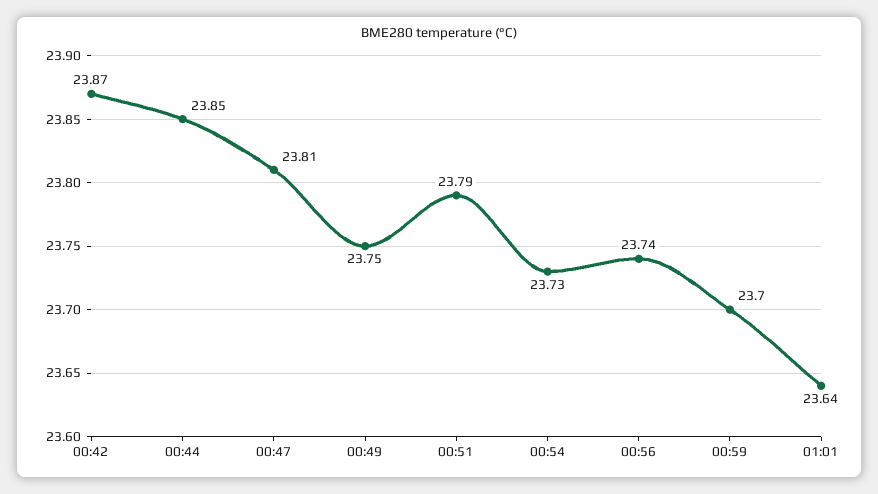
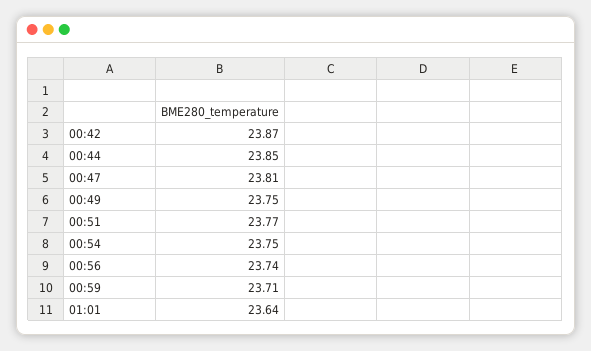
00:51: 23.79 -> 23.77
00:54: 23.73 -> 23.75
00:59: 23.7 -> 23.71

